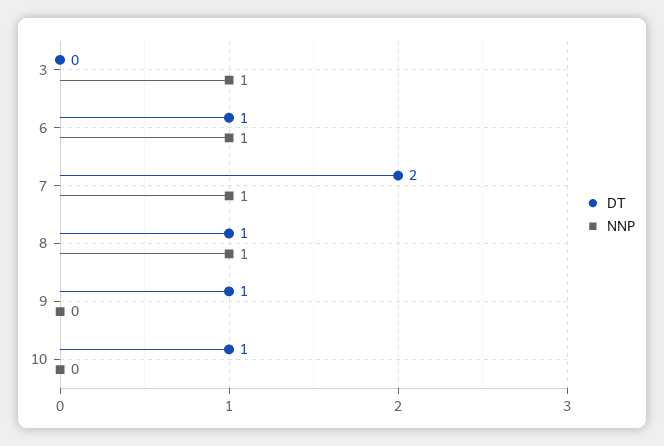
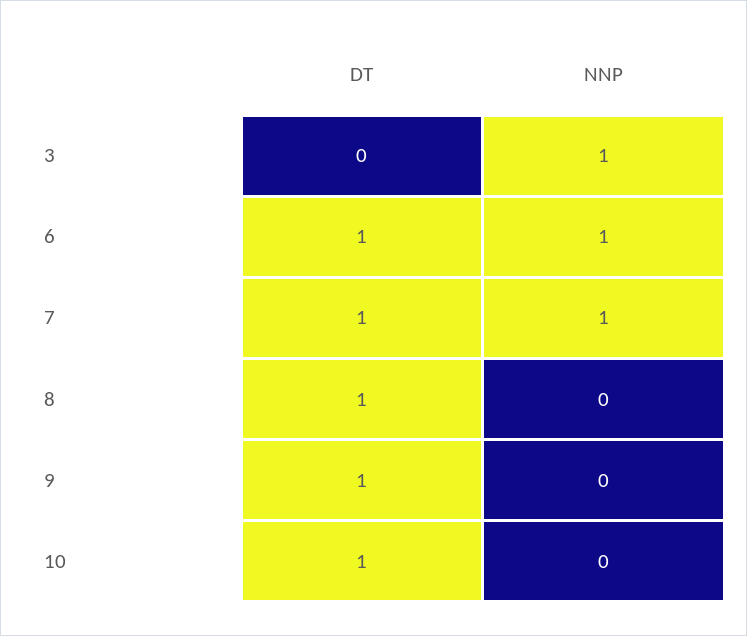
DT, 7: 2 -> 1
NNP, 8: 1 -> 0

